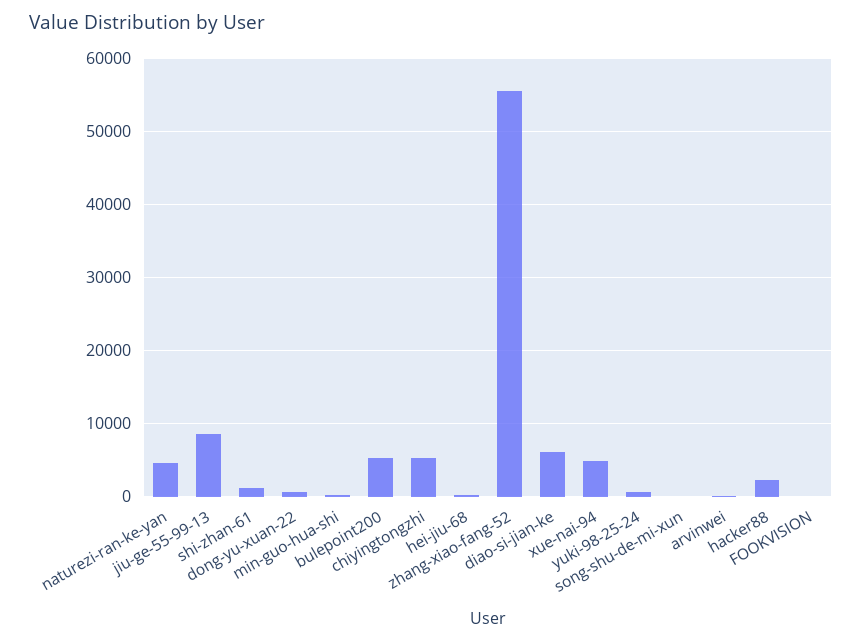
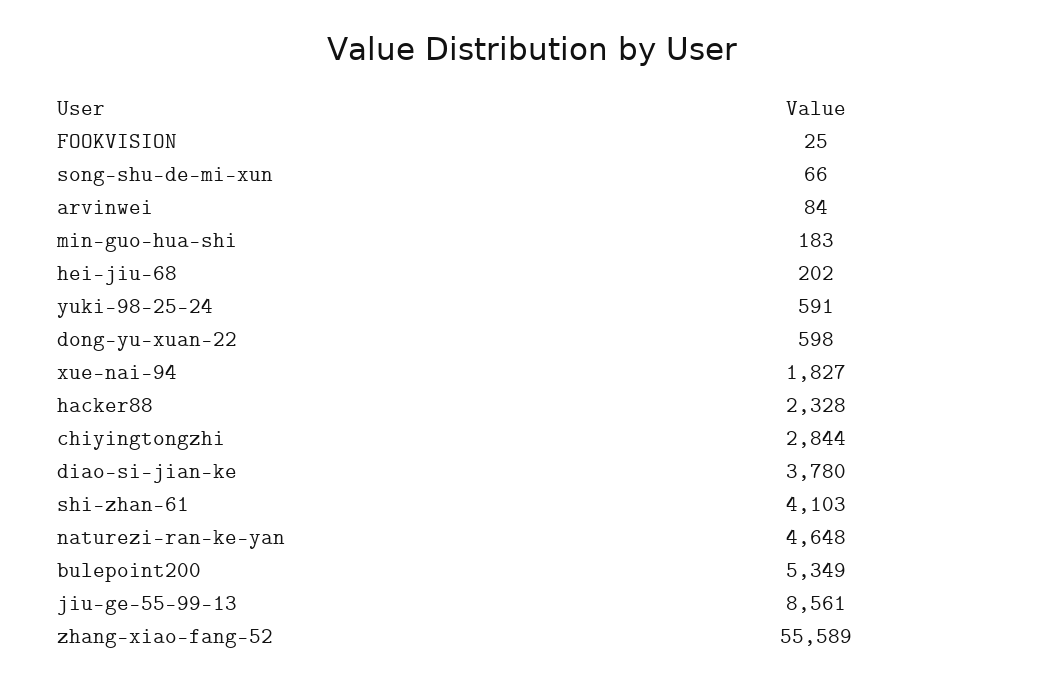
shi-zhan-61: 1000 -> 4103
chiyingtongzhi: 5000 -> 2844
diao-si-jian-ke: 6000 -> 3780
xue-nai-94: 5000 -> 1827

